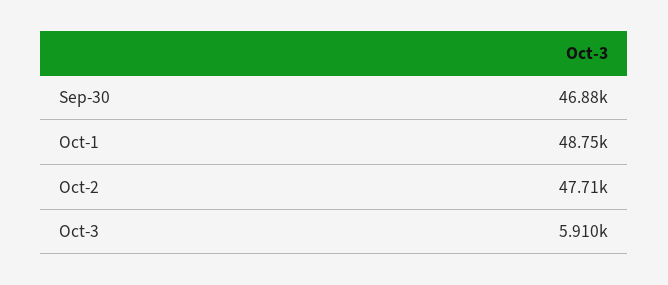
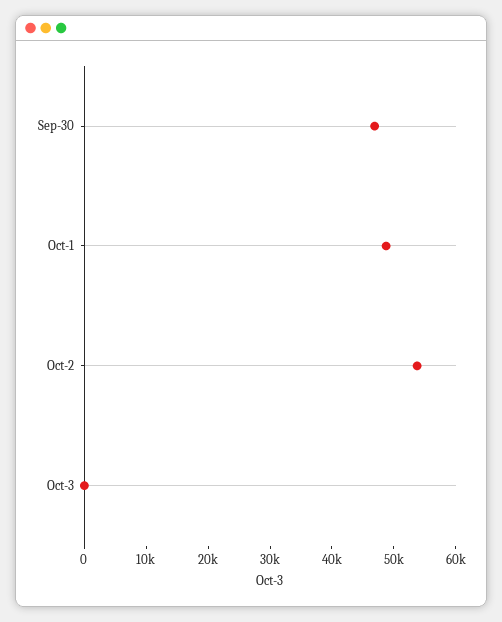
Oct-2: 47710 -> 54000
Oct-3: 5910 -> 0

